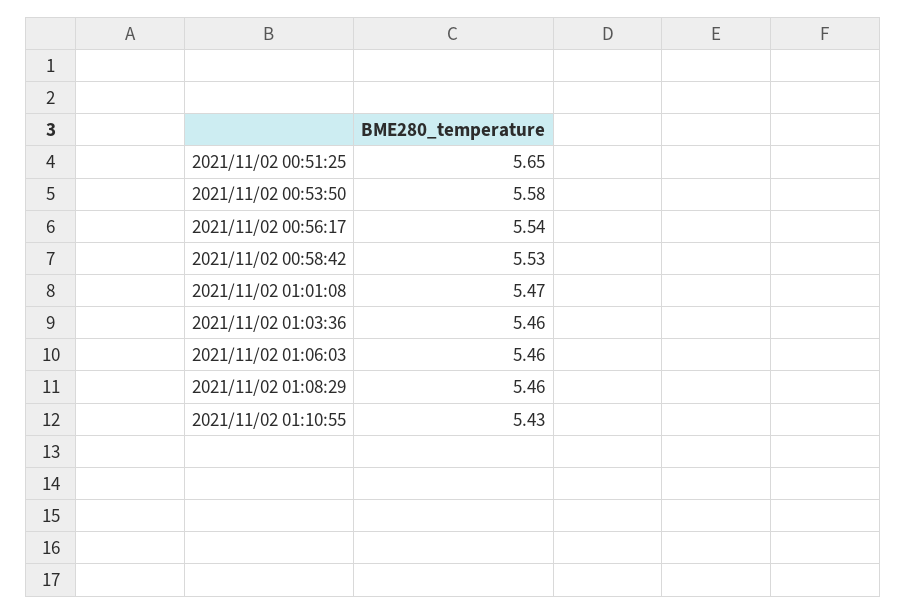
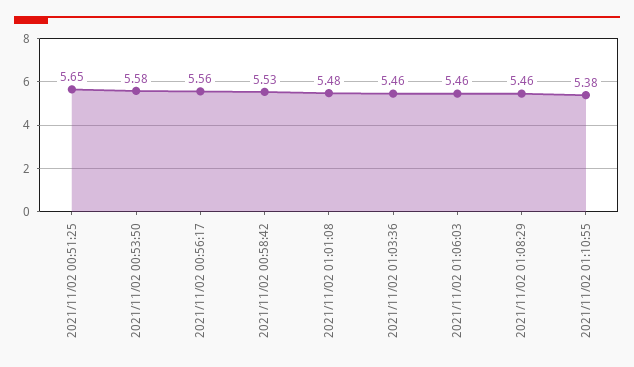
2021/11/02 00:56:17: 5.54 -> 5.56
2021/11/02 01:01:08: 5.47 -> 5.48
2021/11/02 01:10:55: 5.43 -> 5.38

